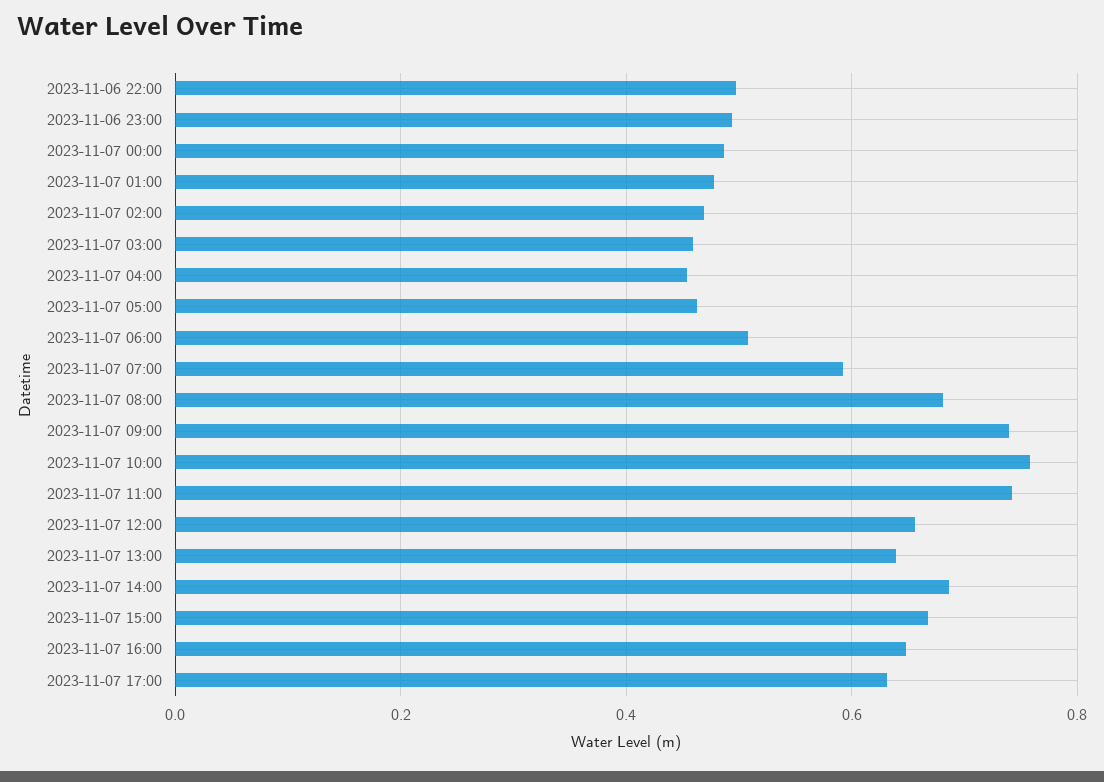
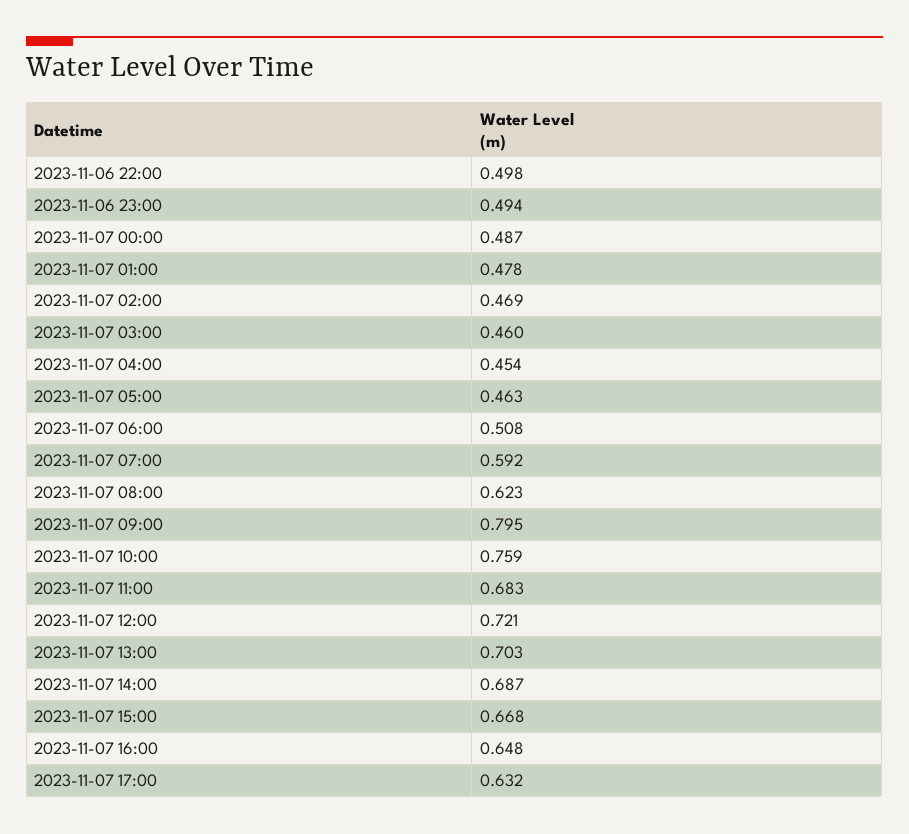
2023-11-07 08:00: 0.68 -> 0.623
2023-11-07 09:00: 0.74 -> 0.795
2023-11-07 11:00: 0.74 -> 0.683
2023-11-07 12:00: 0.66 -> 0.721
2023-11-07 13:00: 0.64 -> 0.703

